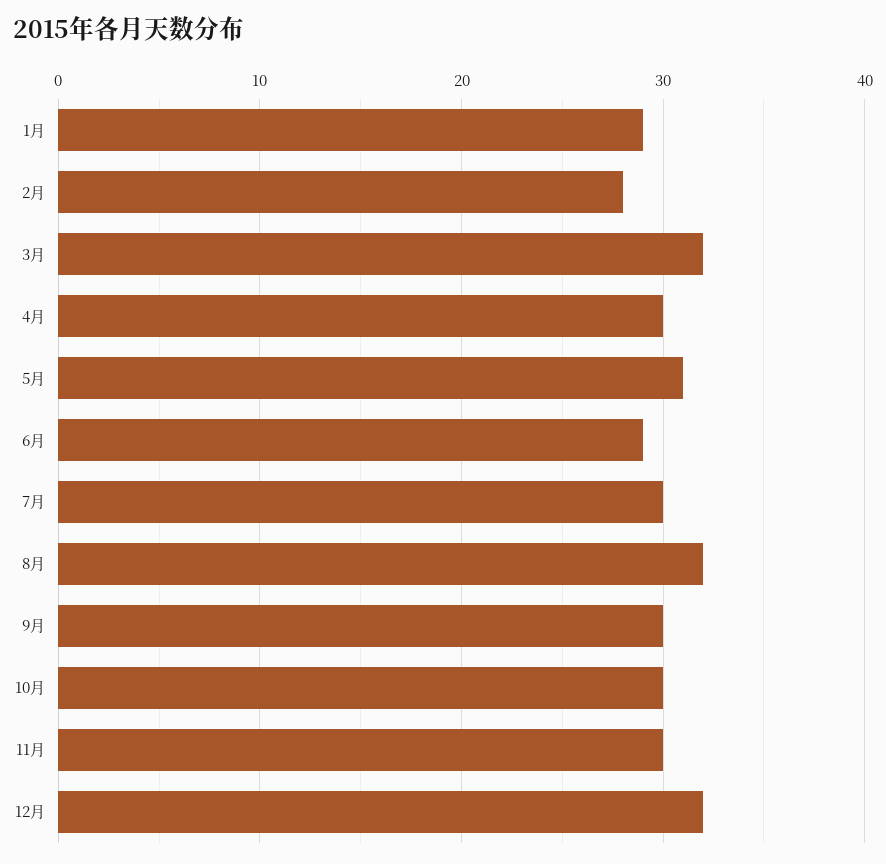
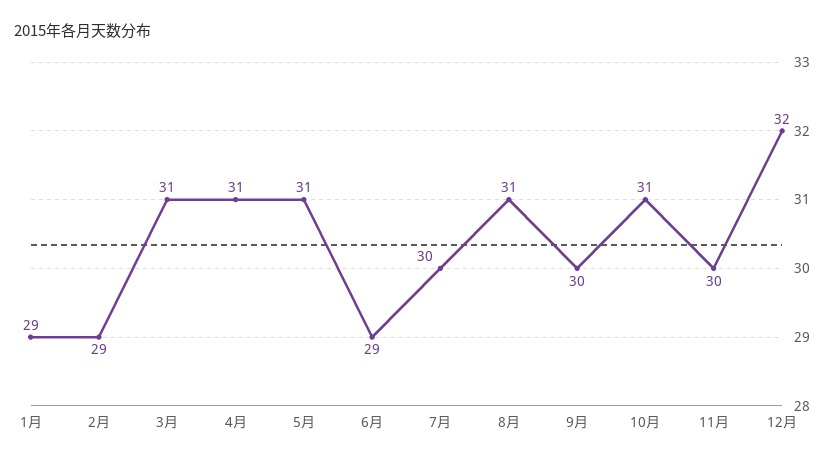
2月: 28 -> 29
3月: 32 -> 31
4月: 30 -> 31
8月: 32 -> 31
10月: 30 -> 31

